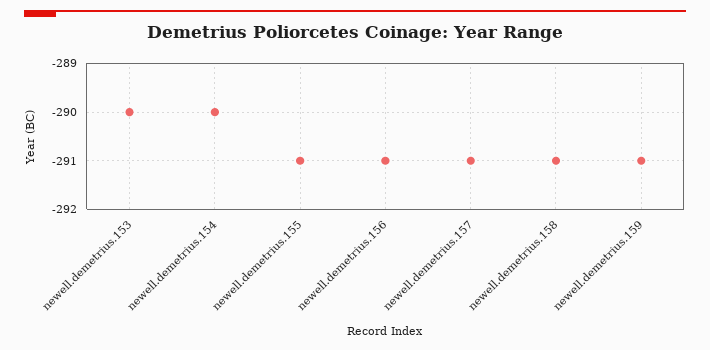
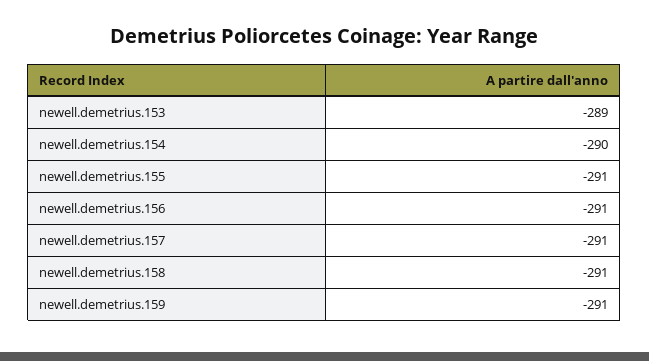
newell.demetrius.153: -290 -> -289

